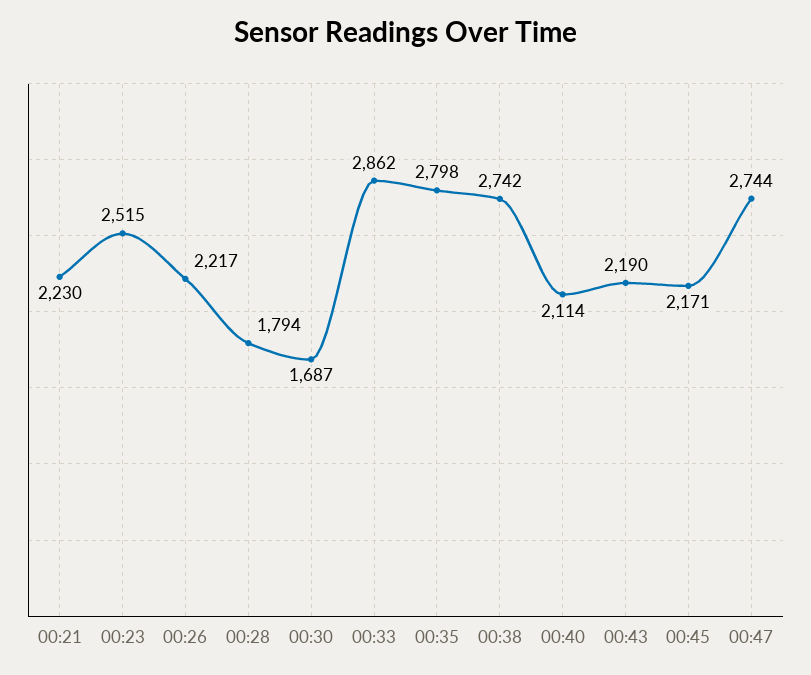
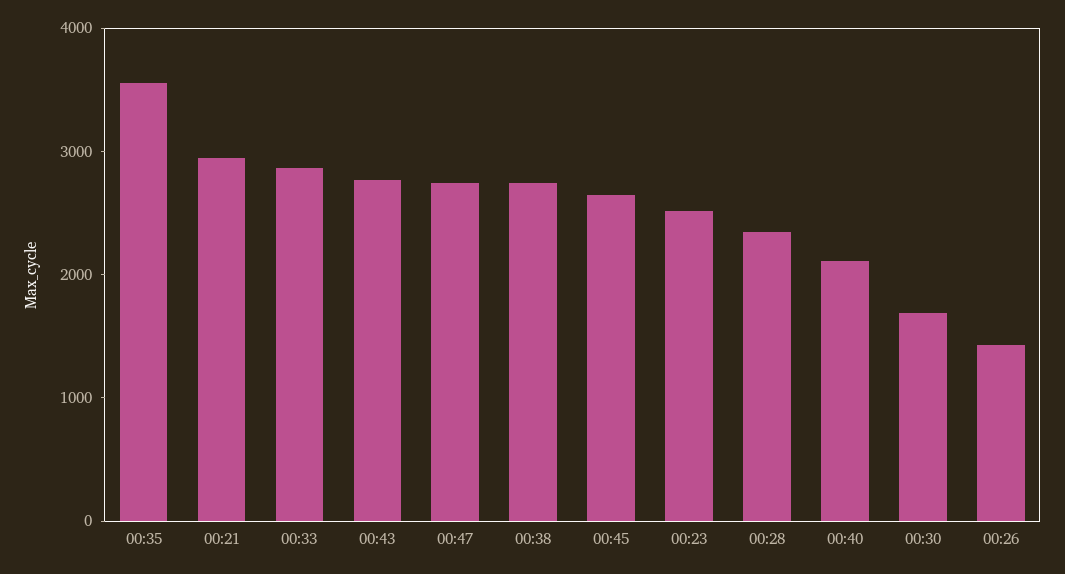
00:21: 2230 -> 3000
00:26: 2217 -> 1400
00:28: 1794 -> 2400
00:35: 2798 -> 3600
00:43: 2190 -> 2800
00:45: 2171 -> 2600

